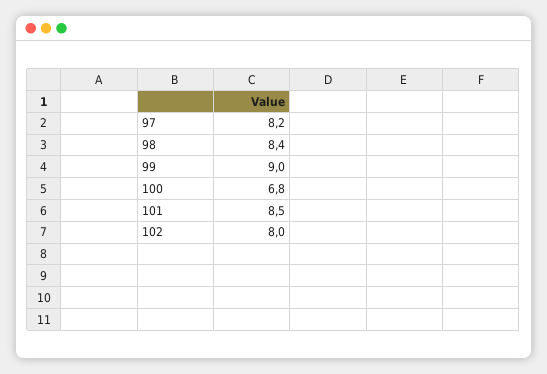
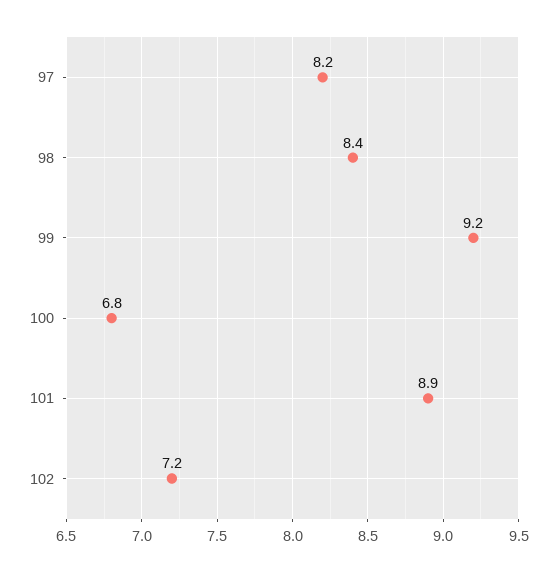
99: 9 -> 9.2
101: 8.5 -> 8.9
102: 8 -> 7.2

